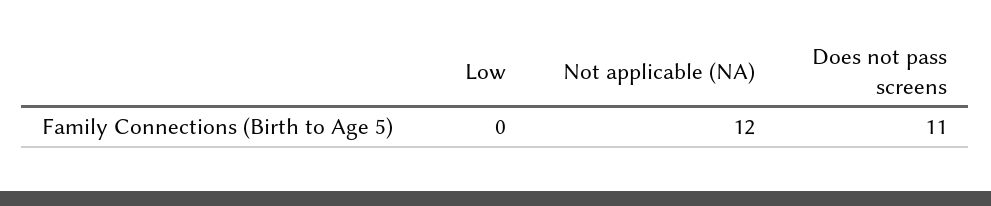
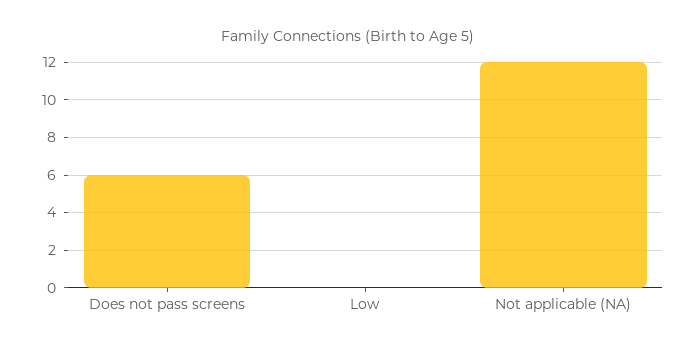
Does not pass screens: 11 -> 6

